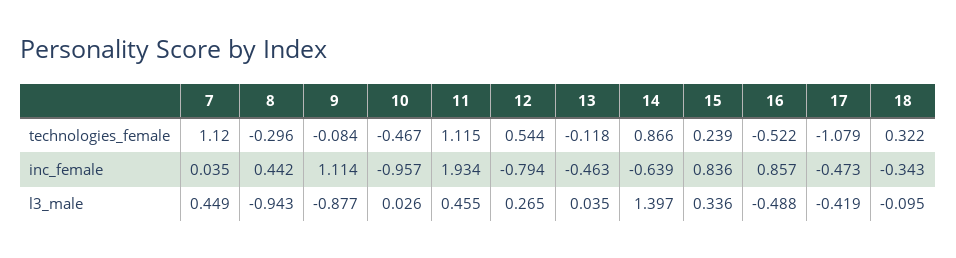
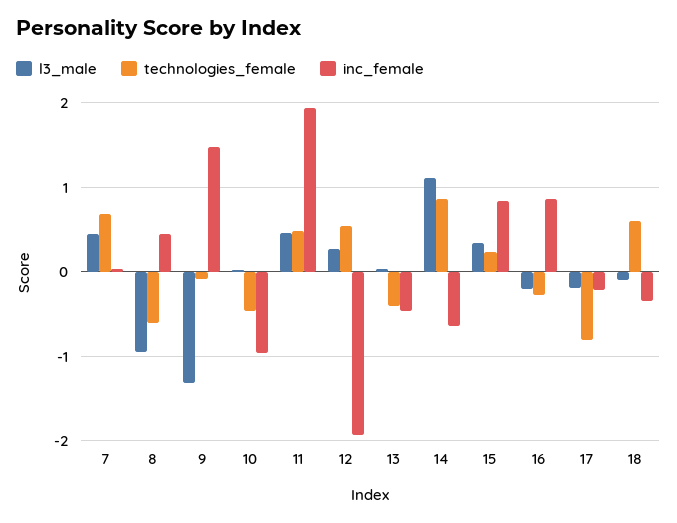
technologies_female, 7: 1.12 -> 0.7
technologies_female, 8: -0.296 -> -0.6
technologies_female, 11: 1.115 -> 0.5
technologies_female, 13: -0.118 -> -0.4
technologies_female, 16: -0.522 -> -0.3
technologies_female, 17: -1.079 -> -0.8
technologies_female, 18: 0.322 -> 0.6
inc_female, 9: 1.114 -> 1.5
inc_female, 12: -0.794 -> -1.9
inc_female, 17: -0.473 -> -0.2
l3_male, 9: -0.877 -> -1.3
l3_male, 14: 1.397 -> 1.1
l3_male, 16: -0.488 -> -0.2
l3_male, 17: -0.419 -> -0.2

